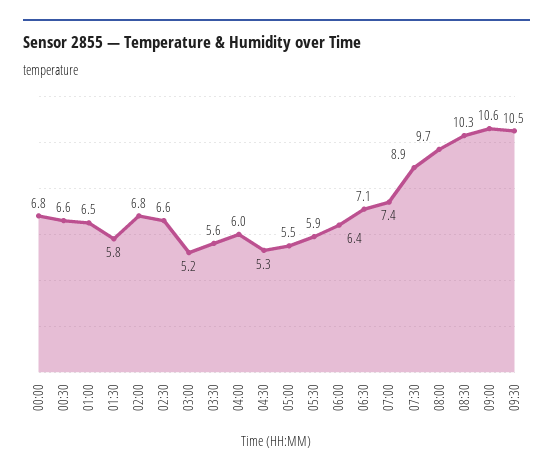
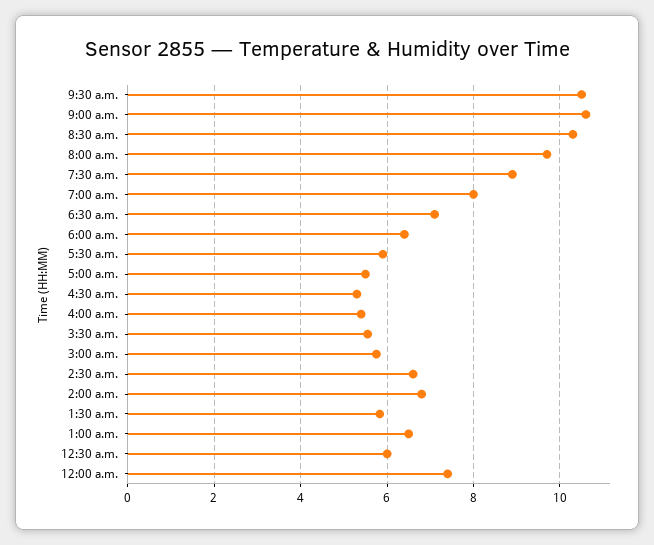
00:00: 6.8 -> 7.4
00:30: 6.6 -> 6
03:00: 5.2 -> 5.8
04:00: 6 -> 5.4
07:00: 7.4 -> 8

